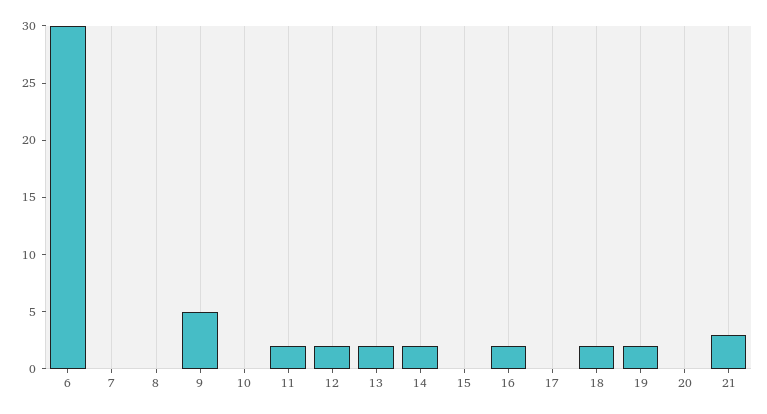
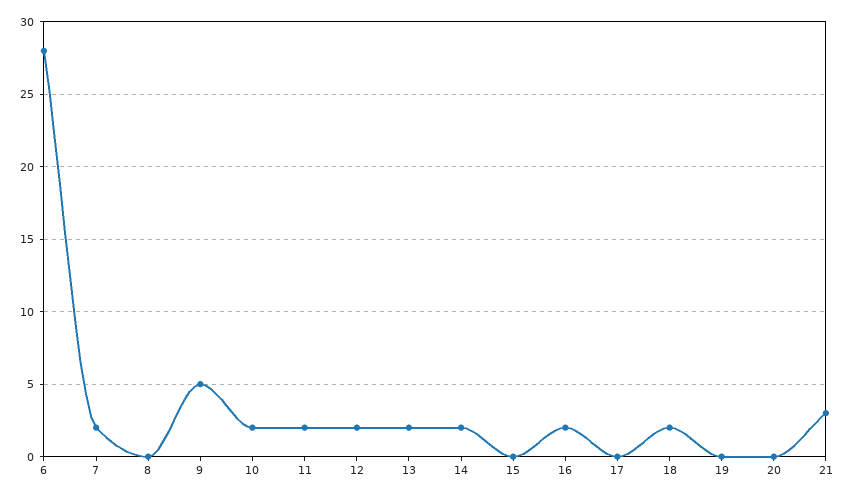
6: 30 -> 28
7: 0 -> 2
10: 0 -> 2
19: 2 -> 0

